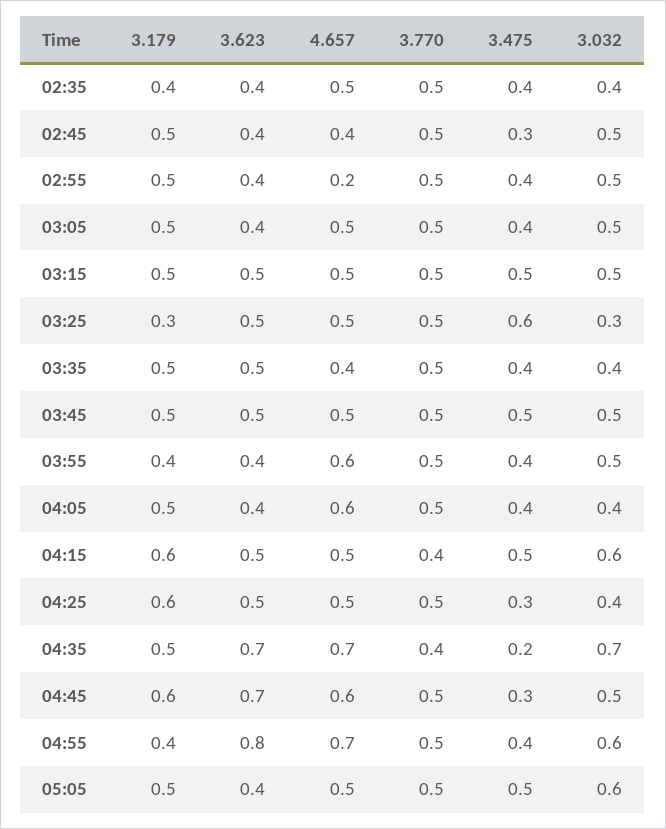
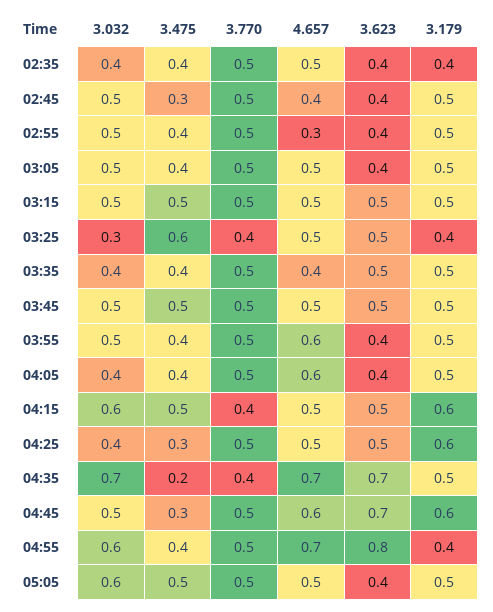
4.657, 02:55: 0.2 -> 0.3
3.179, 03:25: 0.3 -> 0.4
3.770, 03:25: 0.5 -> 0.4
3.179, 03:55: 0.4 -> 0.5

